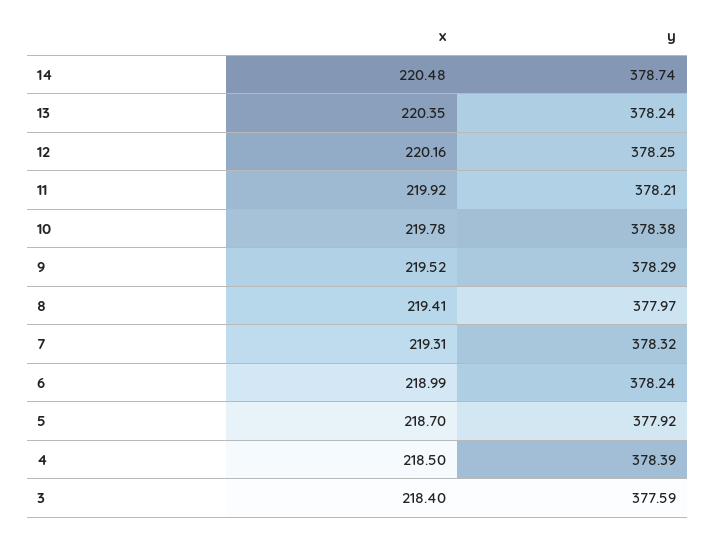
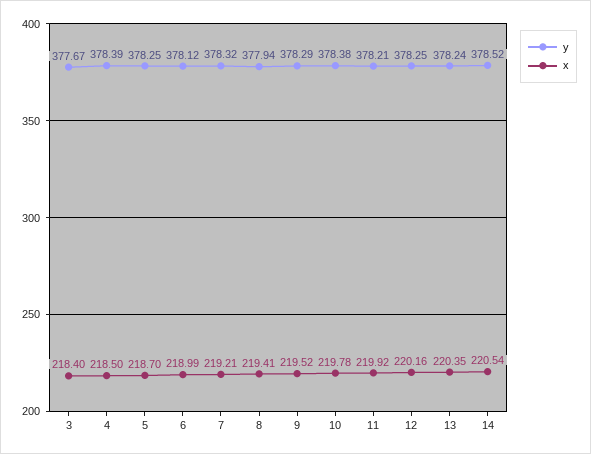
x, 14: 220.48 -> 220.54
y, 14: 378.74 -> 378.52
y, 8: 377.97 -> 377.94
x, 7: 219.31 -> 219.21
y, 6: 378.24 -> 378.12
y, 5: 377.92 -> 378.25
y, 3: 377.59 -> 377.67

